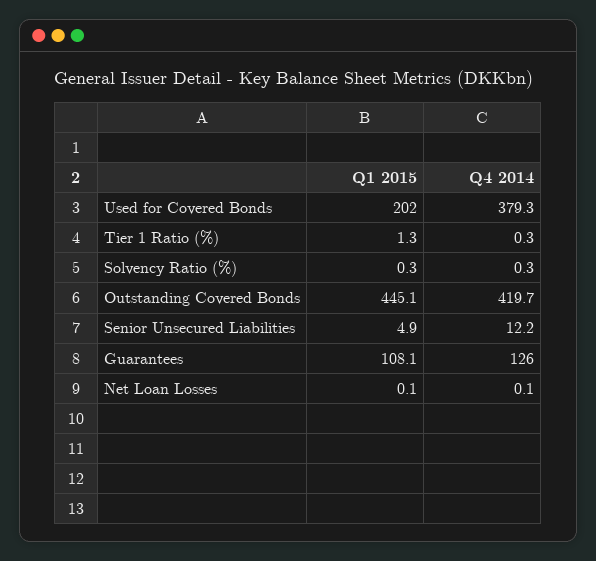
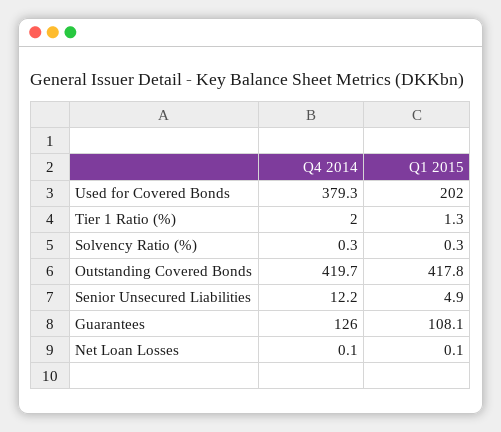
Q4 2014, Tier 1 Ratio (%): 0.3 -> 2
Q1 2015, Outstanding Covered Bonds: 445.1 -> 417.8

